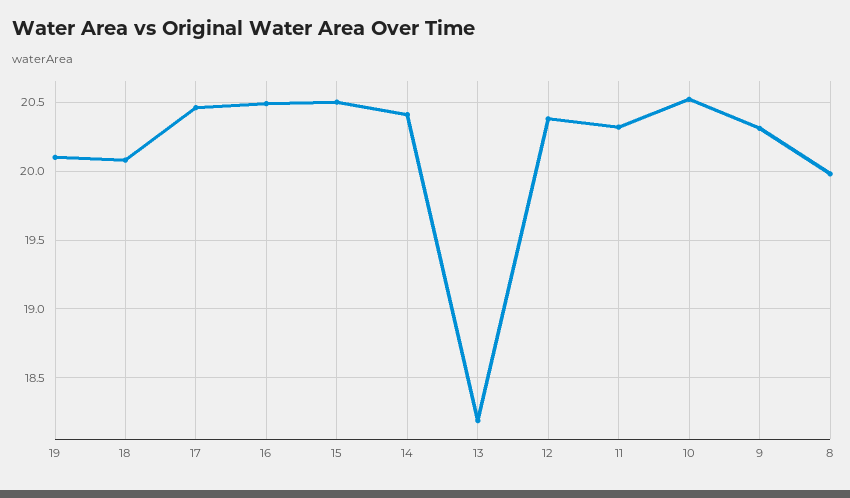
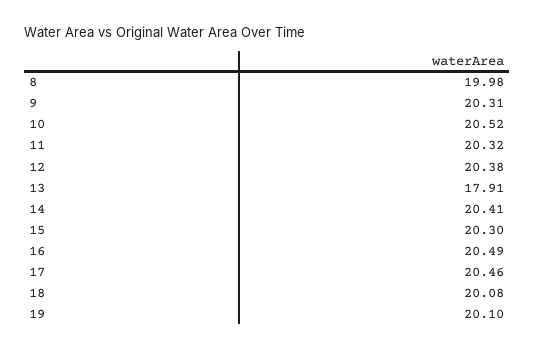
15: 20.5 -> 20.3
13: 18.2 -> 17.91

